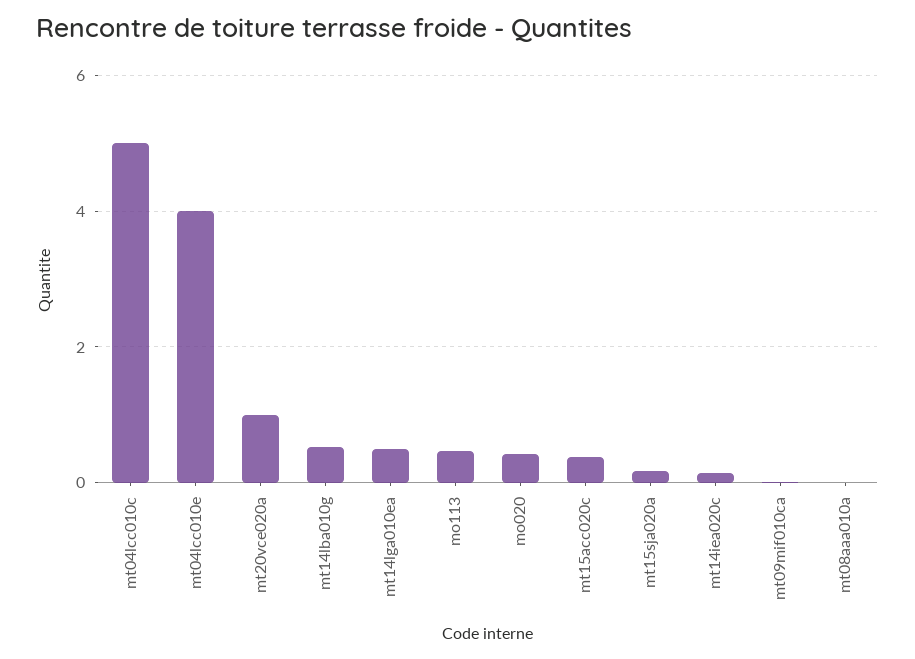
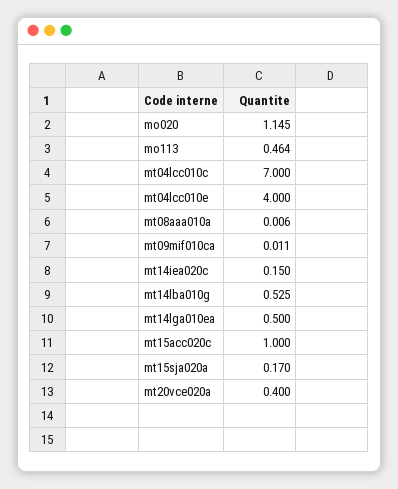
mt04lcc010c: 5 -> 7
mt20vce020a: 1 -> 0.4
mo020: 0.4 -> 1.145
mt15acc020c: 0.4 -> 1

